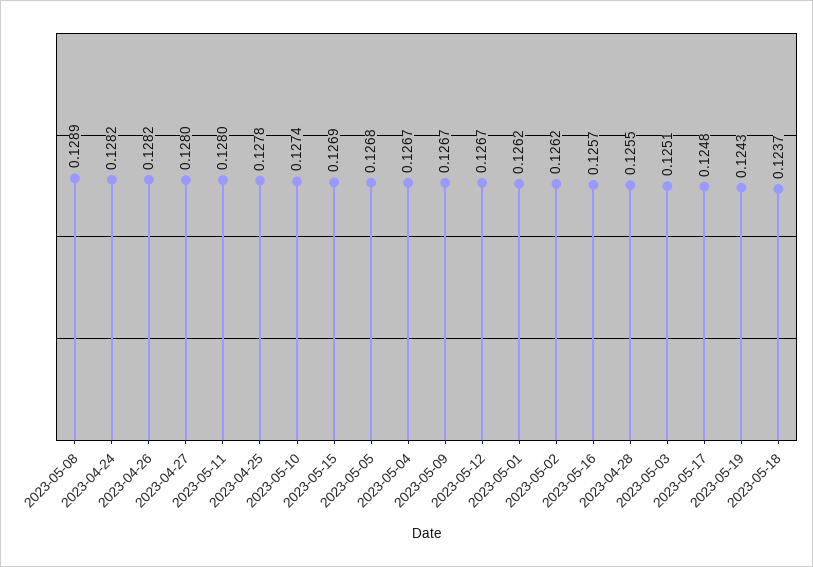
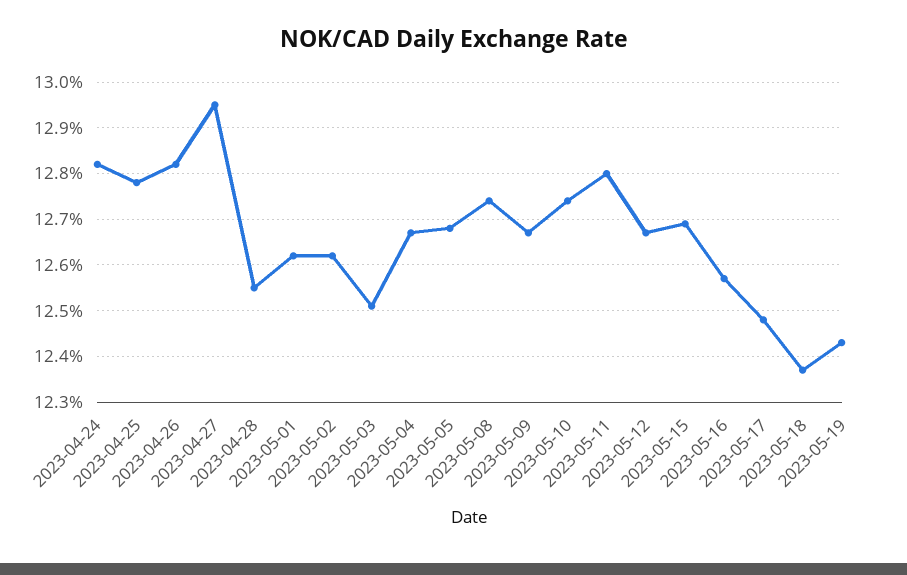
2023-05-08: 0.1289 -> 0.1275
2023-04-27: 0.128 -> 0.1295

